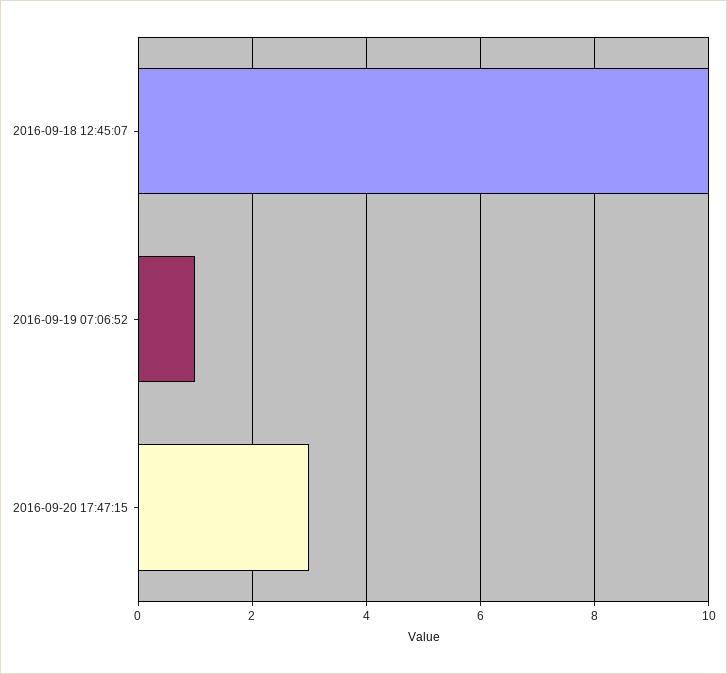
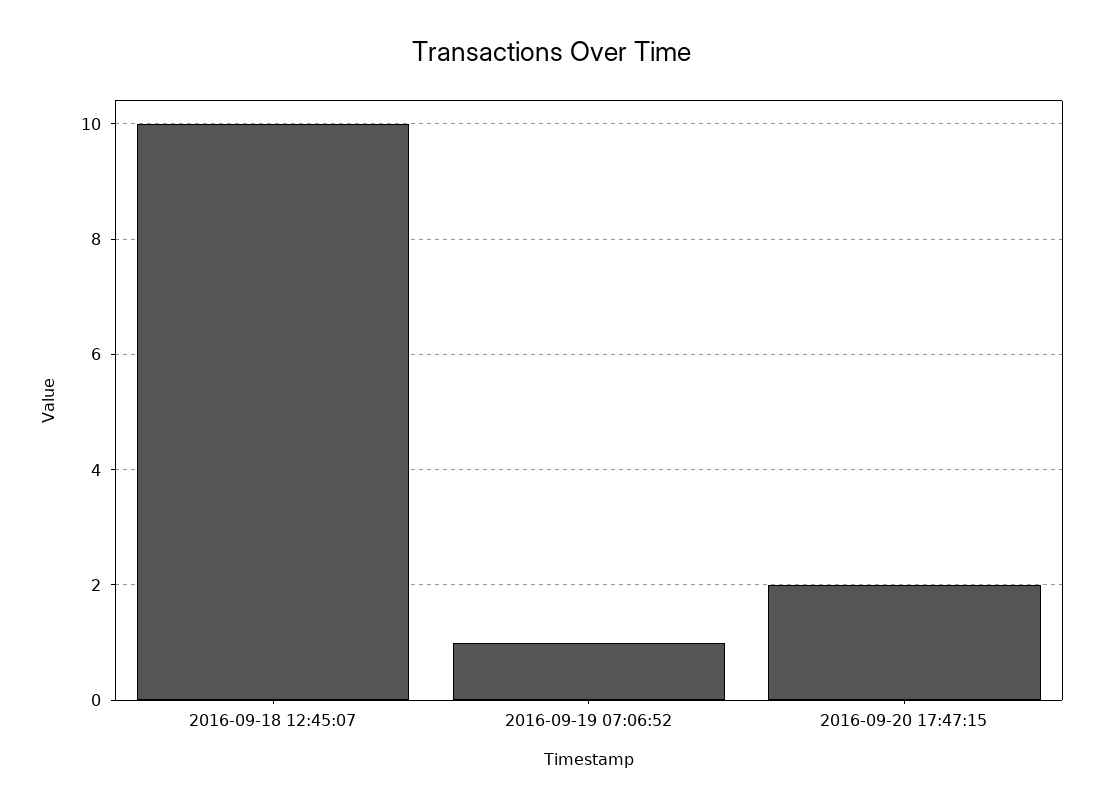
2016-09-20 17:47:15: 3 -> 2

